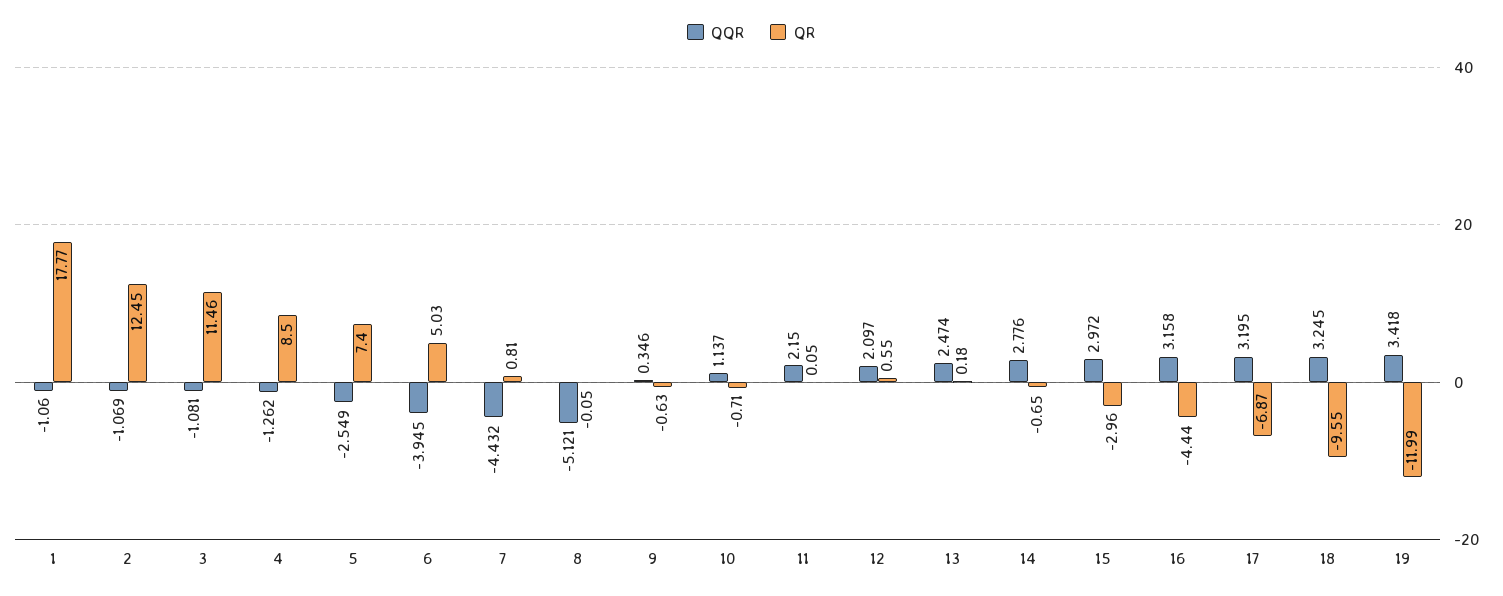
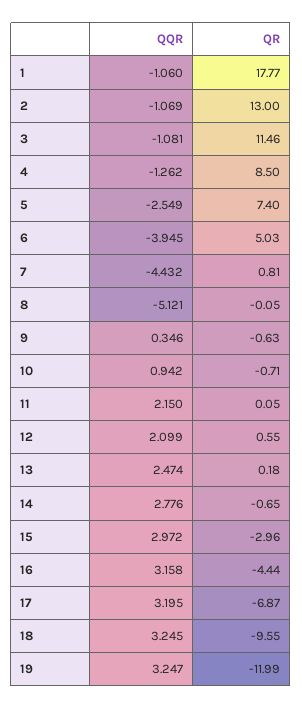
QR, 2: 12.45 -> 13
QQR, 10: 1.137 -> 0.942
QQR, 12: 2.097 -> 2.099
QQR, 19: 3.418 -> 3.247

